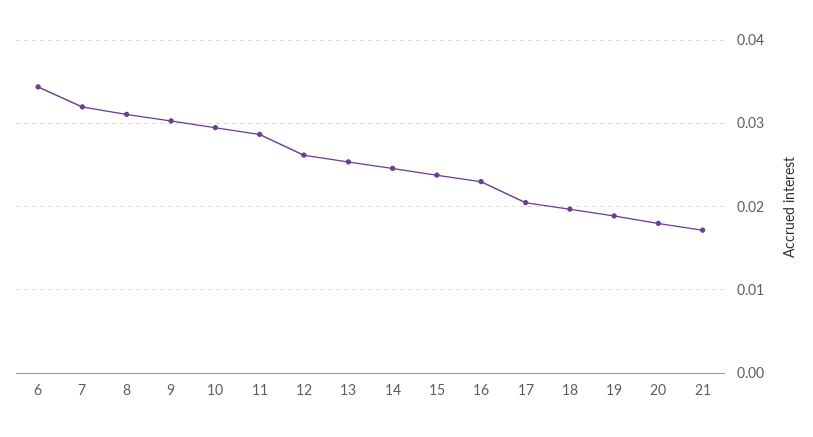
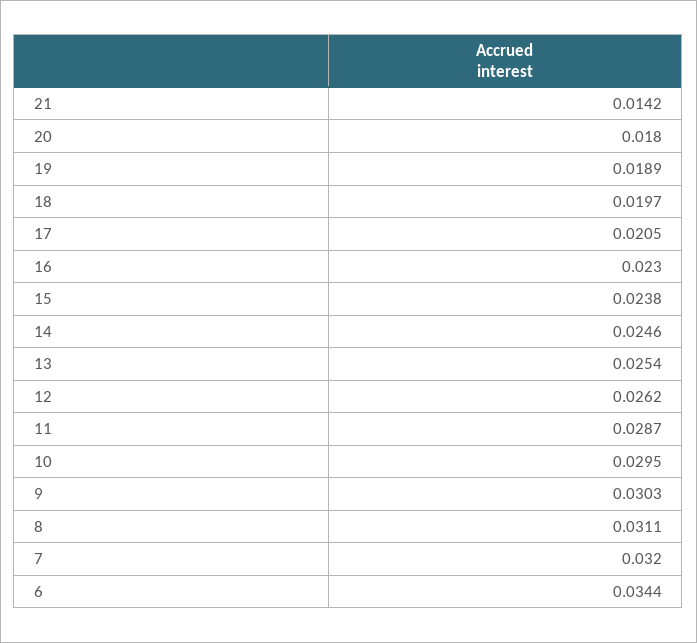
21: 0.017 -> 0.0142

